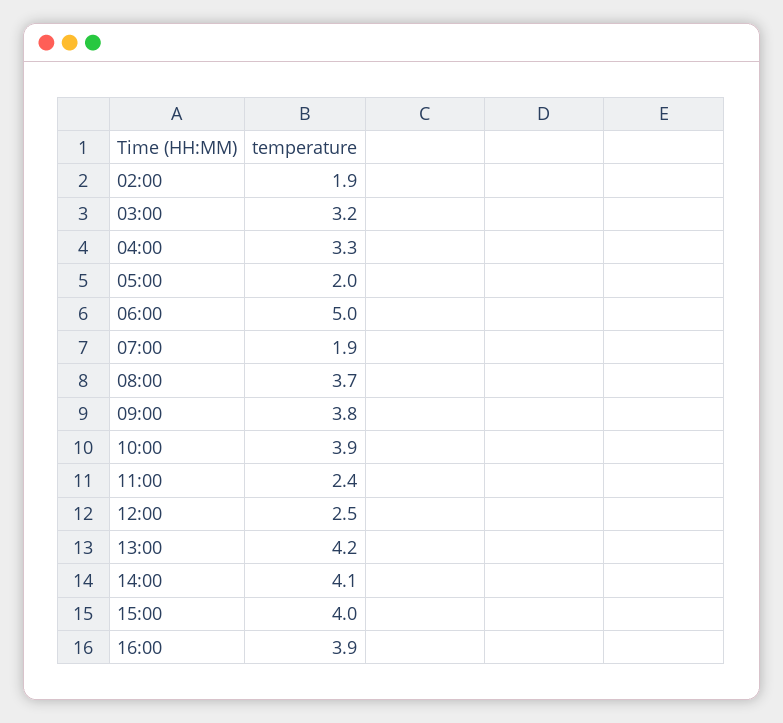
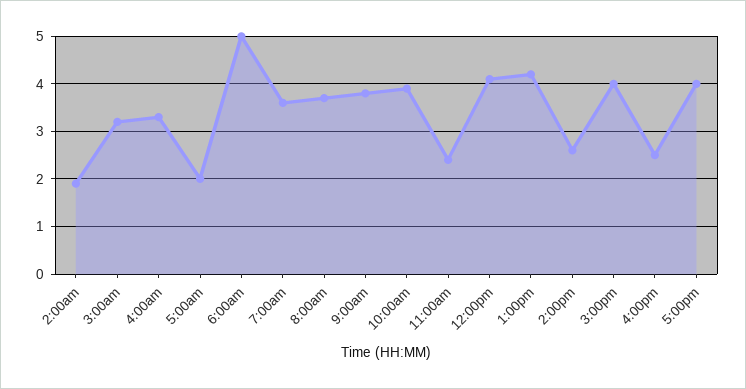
07:00: 1.9 -> 3.5
12:00: 2.5 -> 4
14:00: 4.1 -> 2.5
16:00: 3.9 -> 2.5
5:00pm: none -> 4

